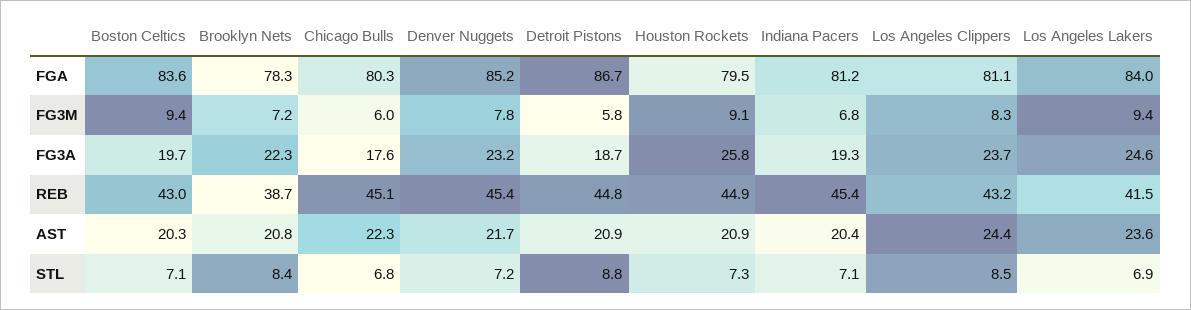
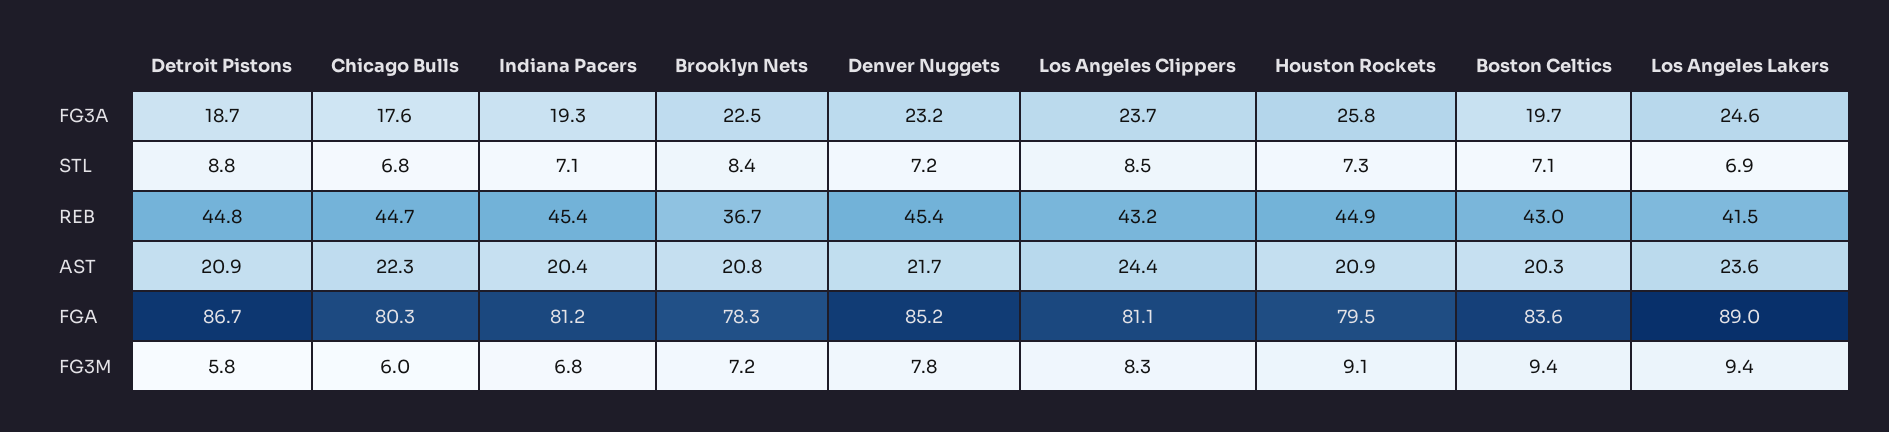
Los Angeles Lakers, FGA: 84 -> 89
Brooklyn Nets, FG3A: 22.3 -> 22.5
Brooklyn Nets, REB: 38.7 -> 36.7
Chicago Bulls, REB: 45.1 -> 44.7

